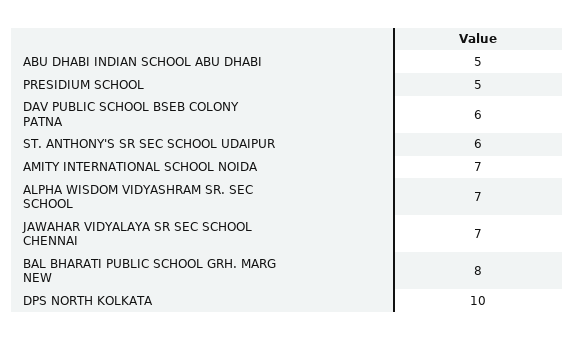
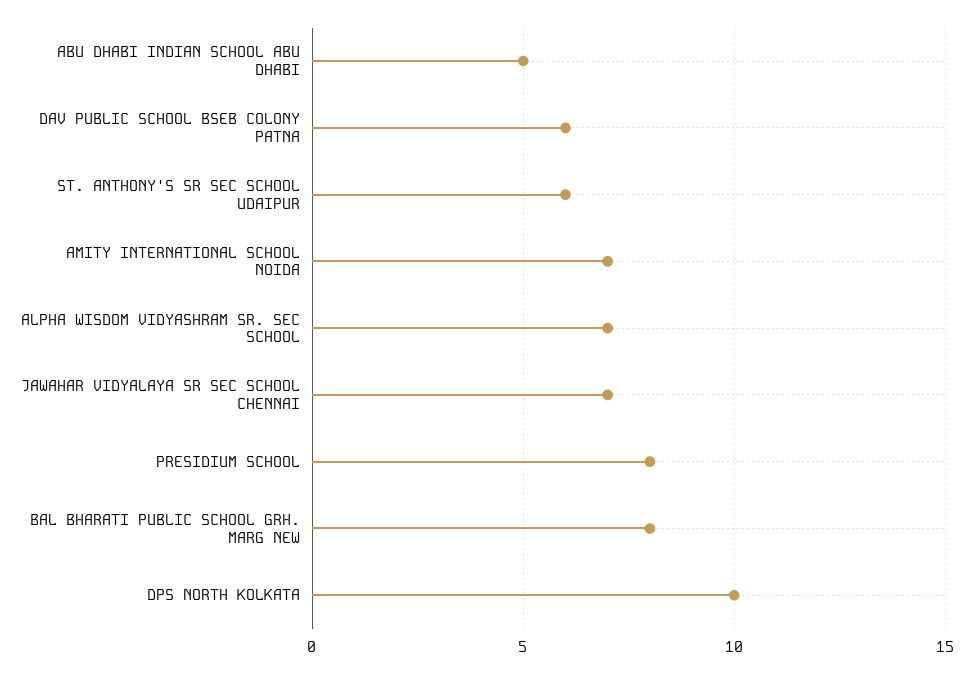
PRESIDIUM SCHOOL: 5 -> 8

